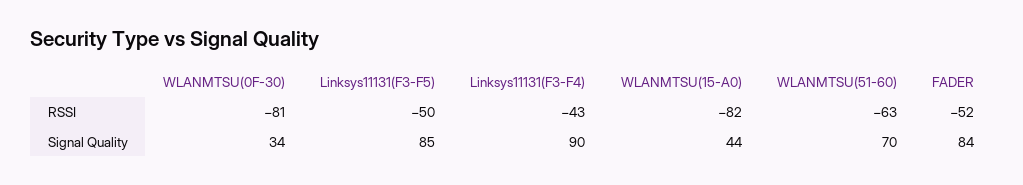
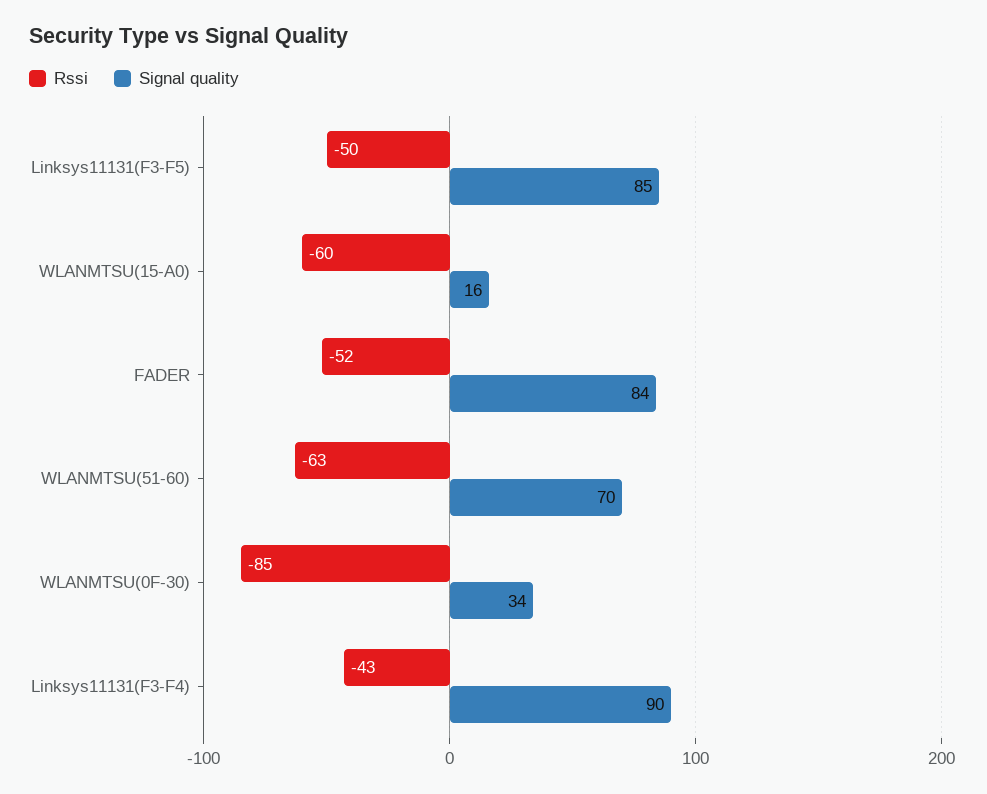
RSSI, WLANMTSU(0F-30): -81 -> -85
RSSI, WLANMTSU(15-A0): -82 -> -60
Signal Quality, WLANMTSU(15-A0): 44 -> 16

